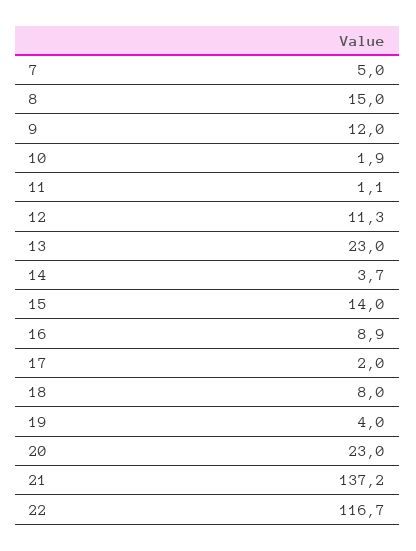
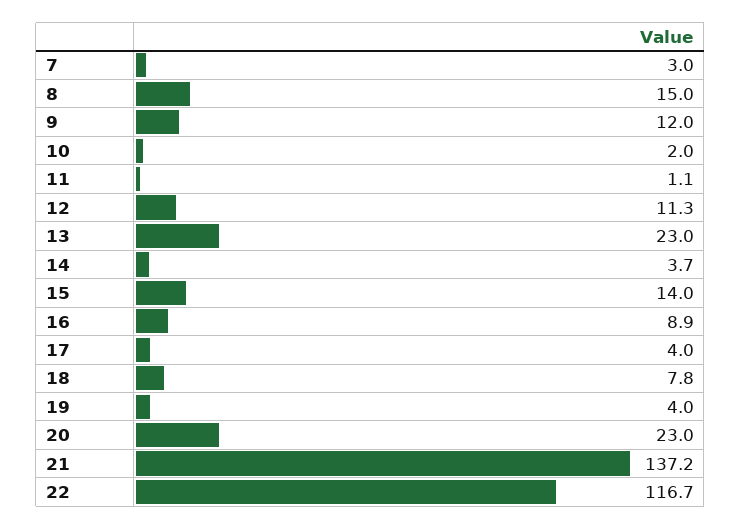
7: 5 -> 3
10: 1.9 -> 2
17: 2 -> 4
18: 8 -> 7.8

